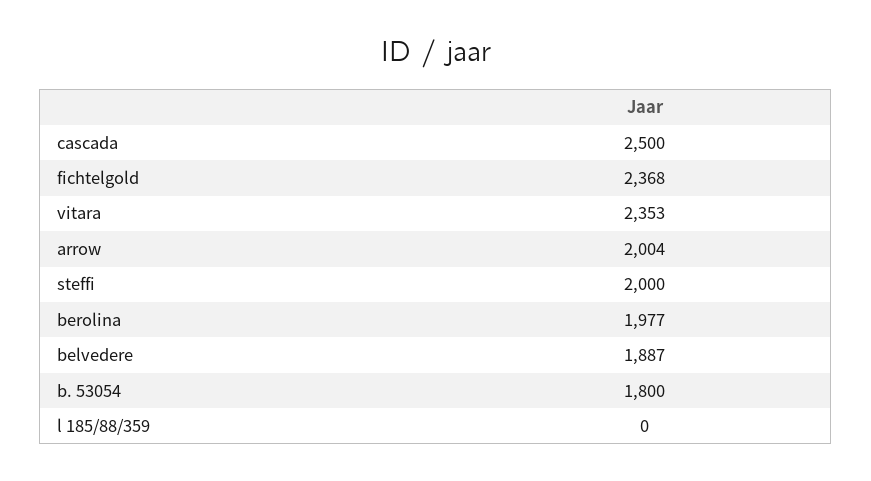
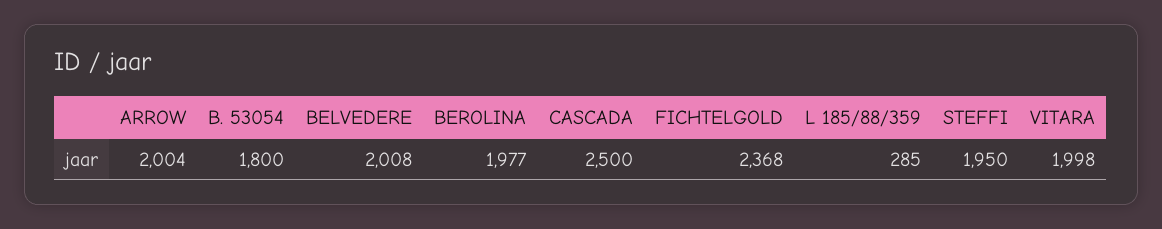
vitara: 2353 -> 1998
steffi: 2000 -> 1950
belvedere: 1887 -> 2008
l 185/88/359: 0 -> 285

